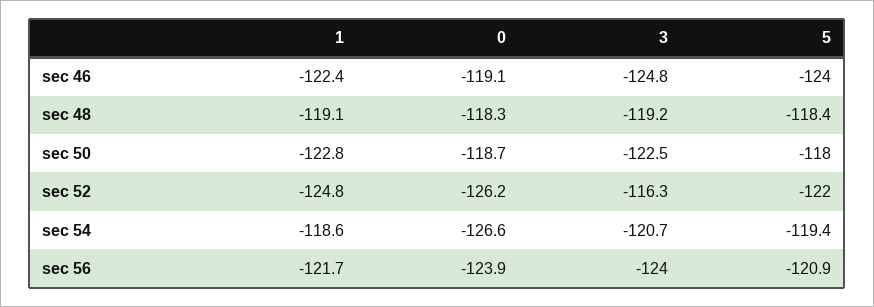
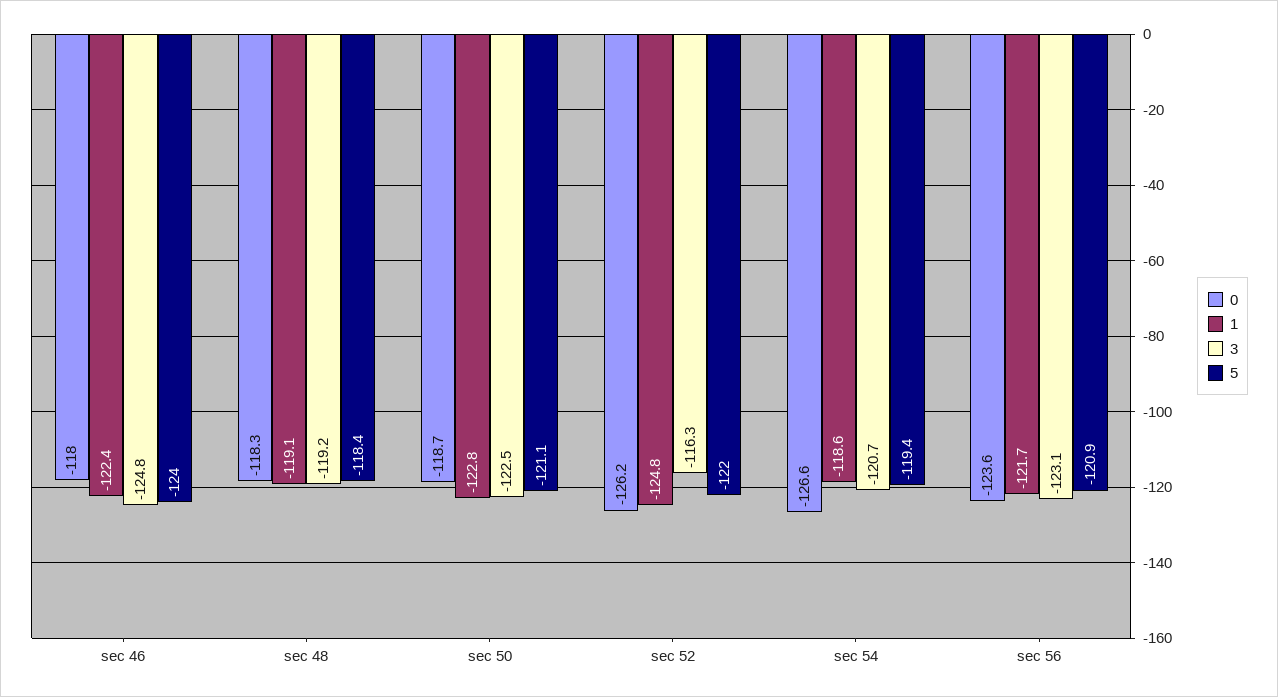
0, sec 46: -119.1 -> -118
5, sec 50: -118 -> -121.1
0, sec 56: -123.9 -> -123.6
3, sec 56: -124 -> -123.1

